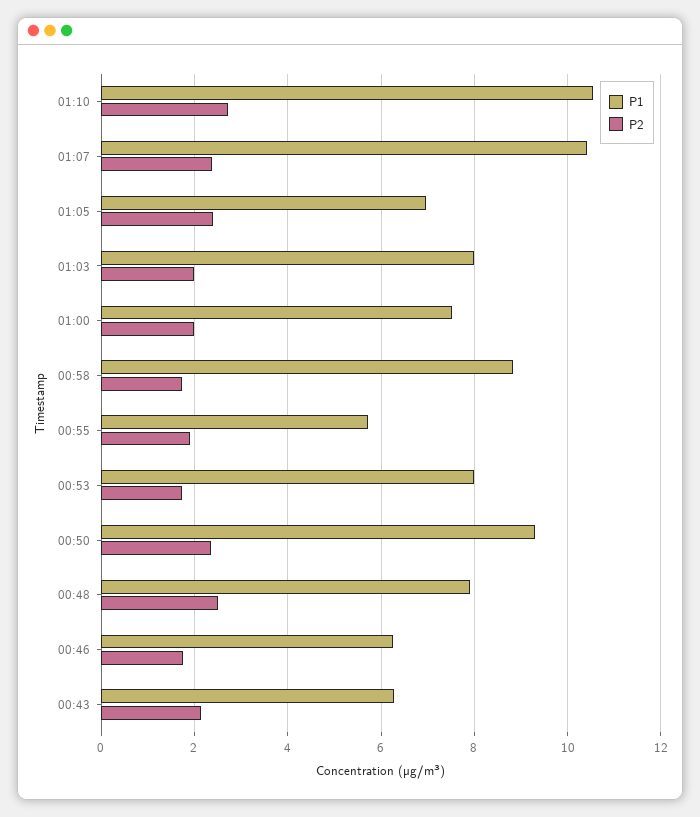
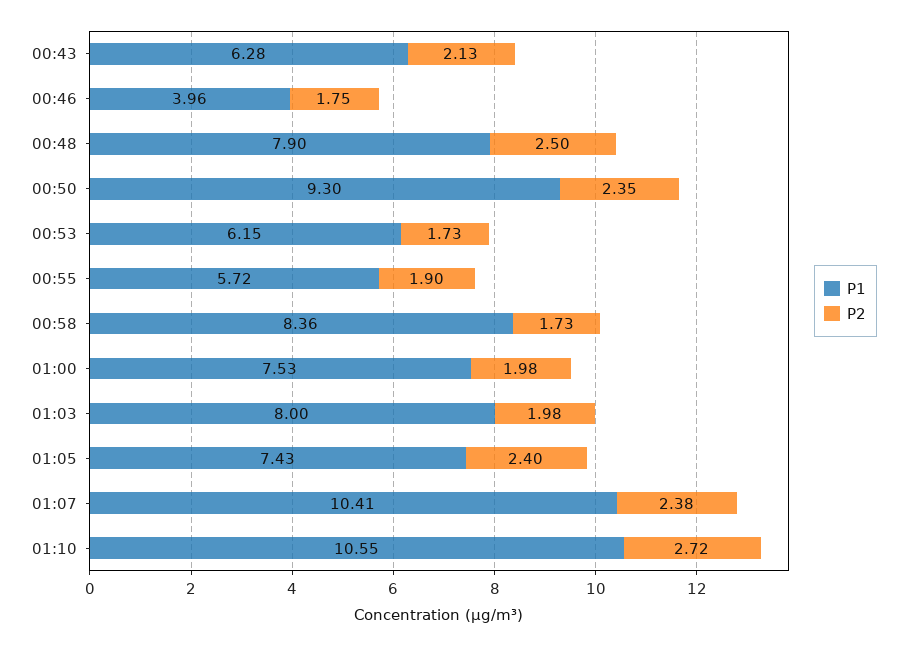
P1, 01:05: 7 -> 7.43
P1, 00:58: 8.8 -> 8.36
P1, 00:53: 8 -> 6.15
P1, 00:46: 6.2 -> 3.96

